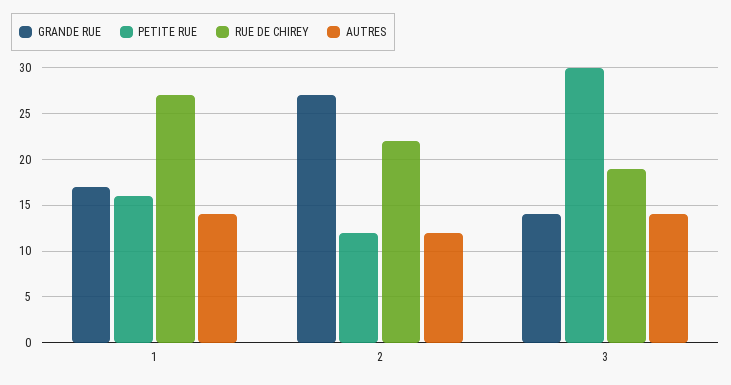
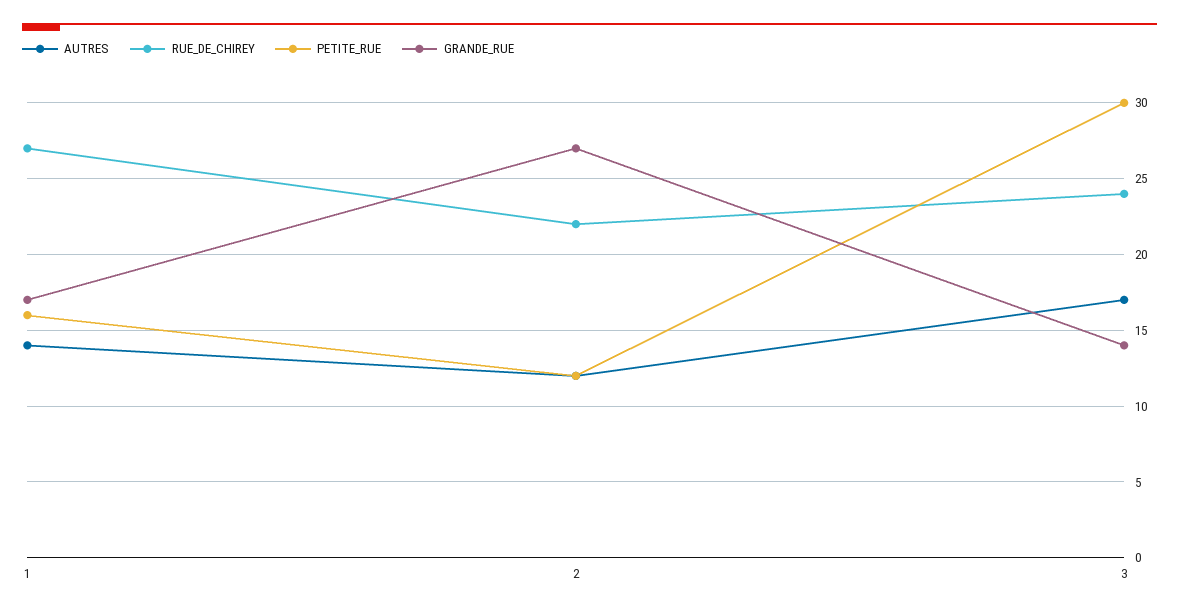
RUE DE CHIREY, 3: 19 -> 24
AUTRES, 3: 14 -> 17

